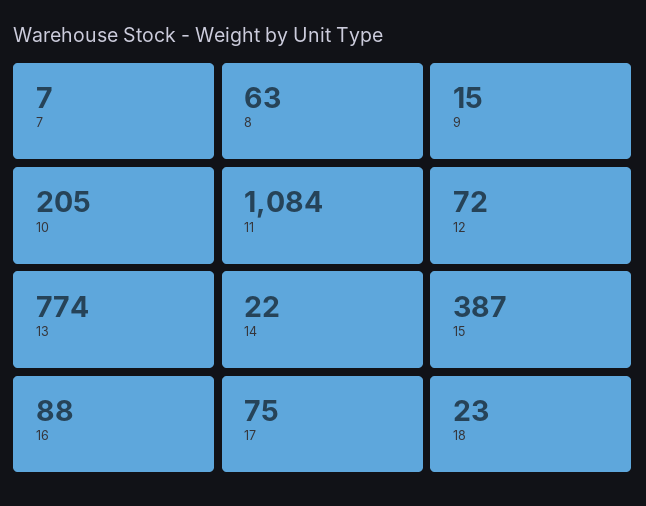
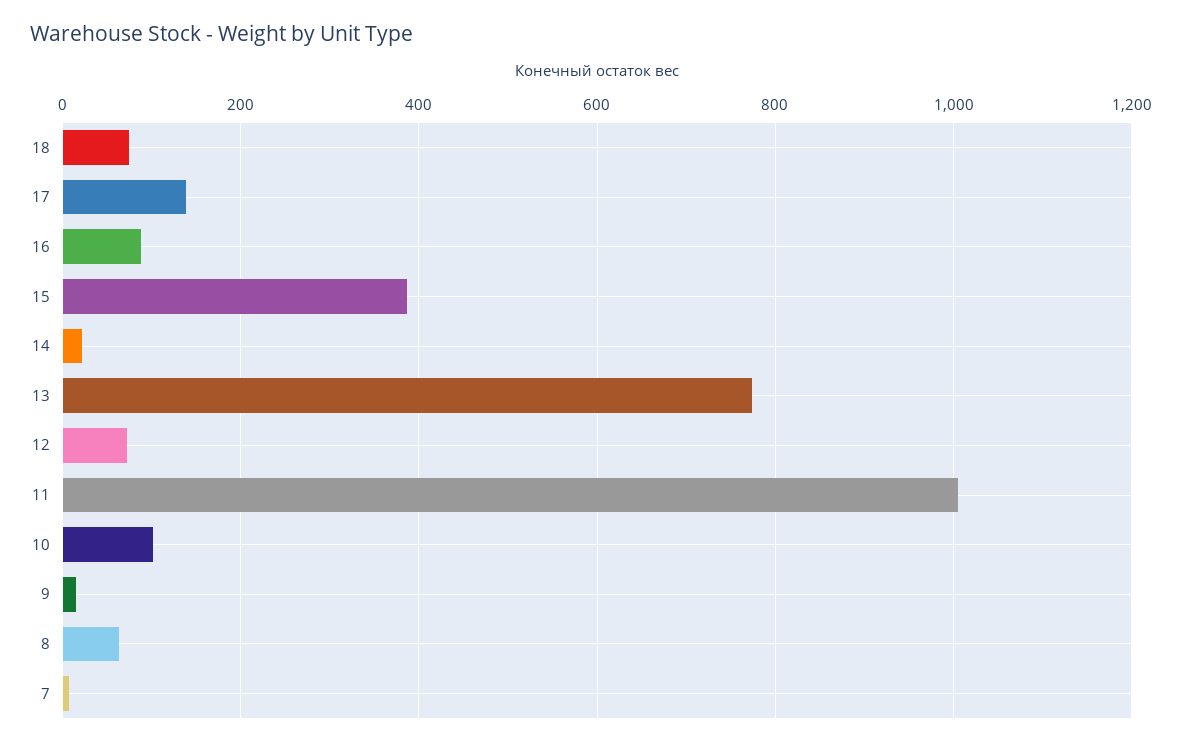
10: 205 -> 100
11: 1084 -> 1000
17: 75 -> 140
18: 23 -> 80

